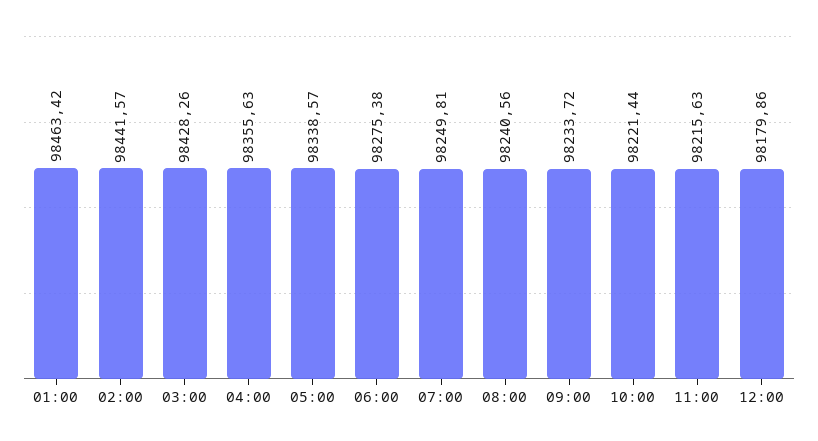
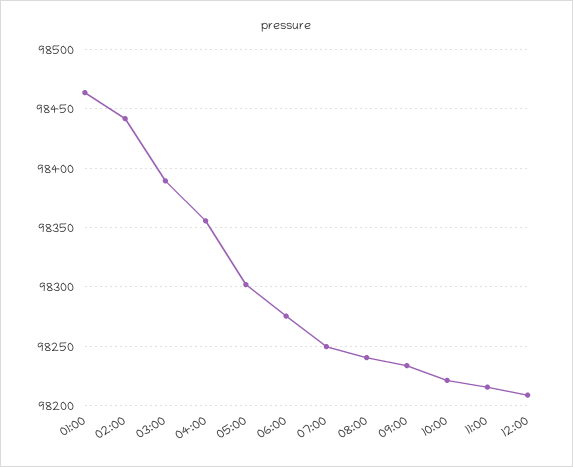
03:00: 98428.26 -> 98390
05:00: 98338.57 -> 98300
12:00: 98179.86 -> 98210

